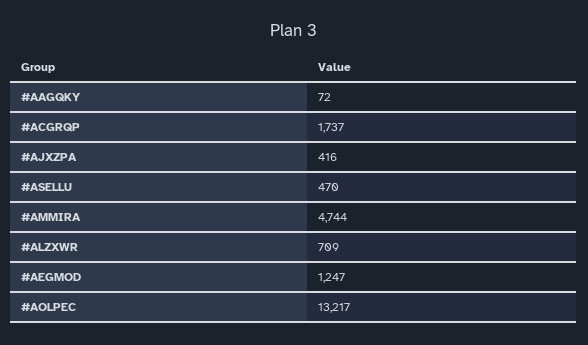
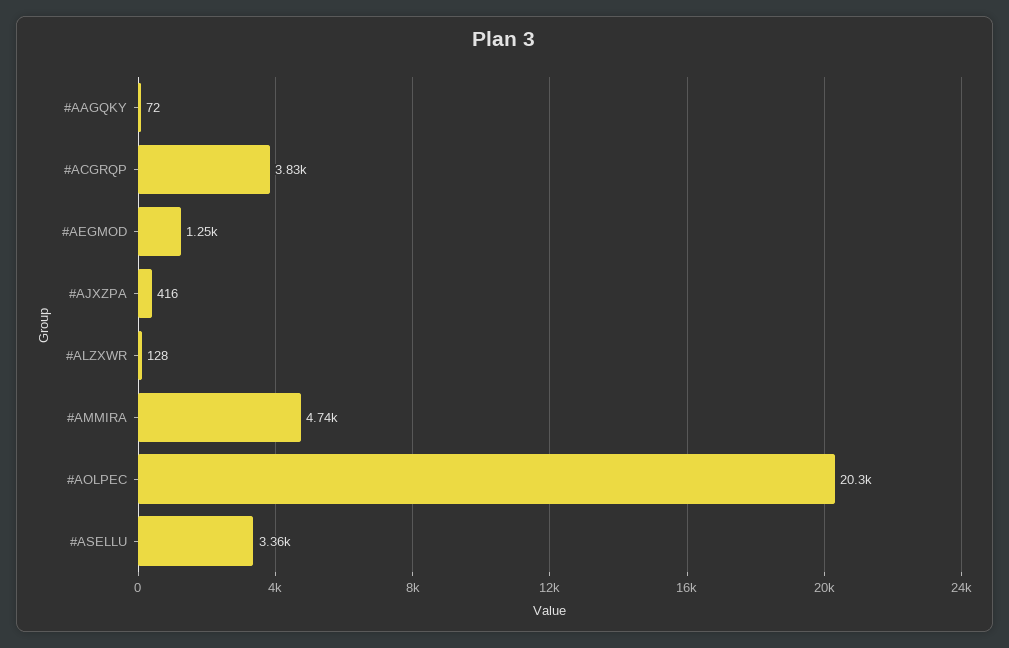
#ACGRQP: 1737 -> 3830
#ASELLU: 470 -> 3360
#ALZXWR: 709 -> 128
#AOLPEC: 13217 -> 20300

